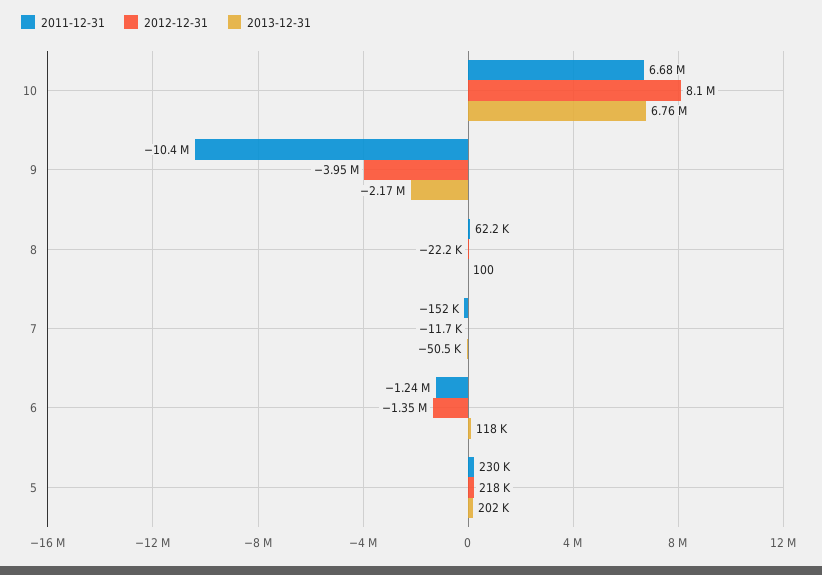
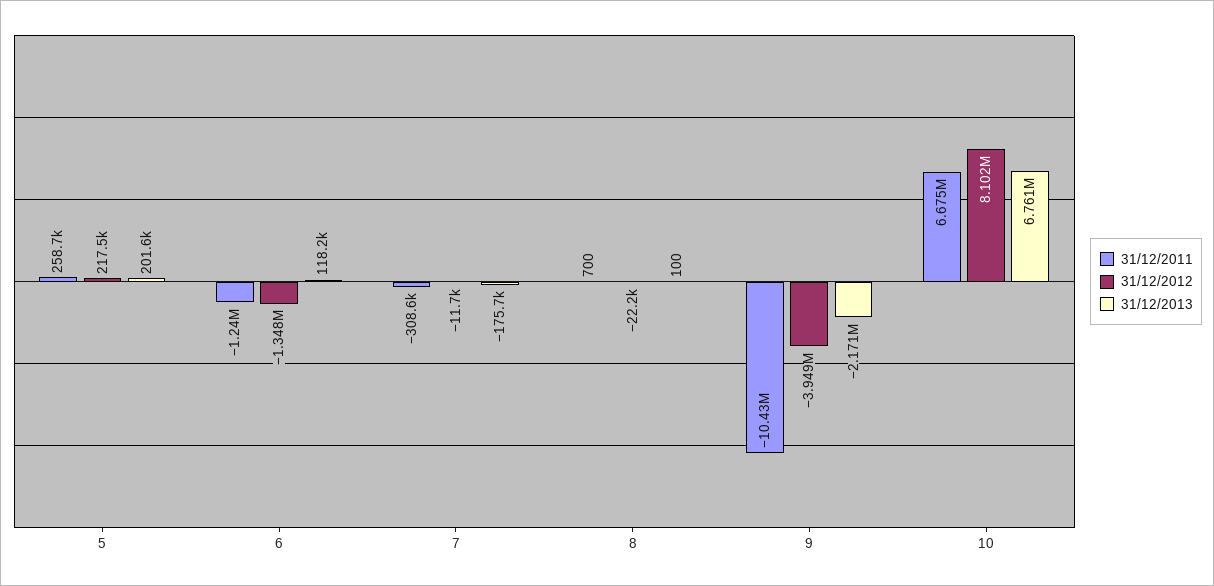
2011-12-31, 8: 62200 -> 700
2011-12-31, 7: -152000 -> -308600
2013-12-31, 7: -50500 -> -175700
2011-12-31, 5: 230000 -> 258700

